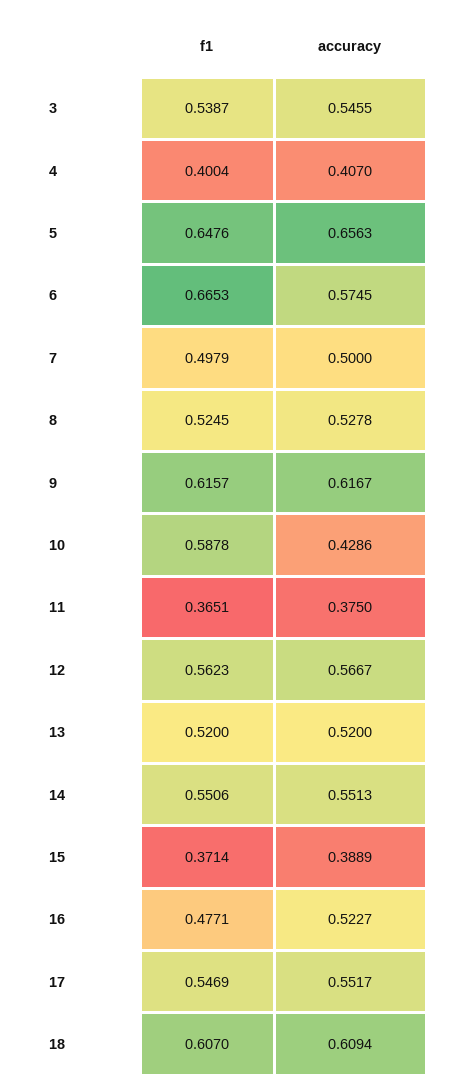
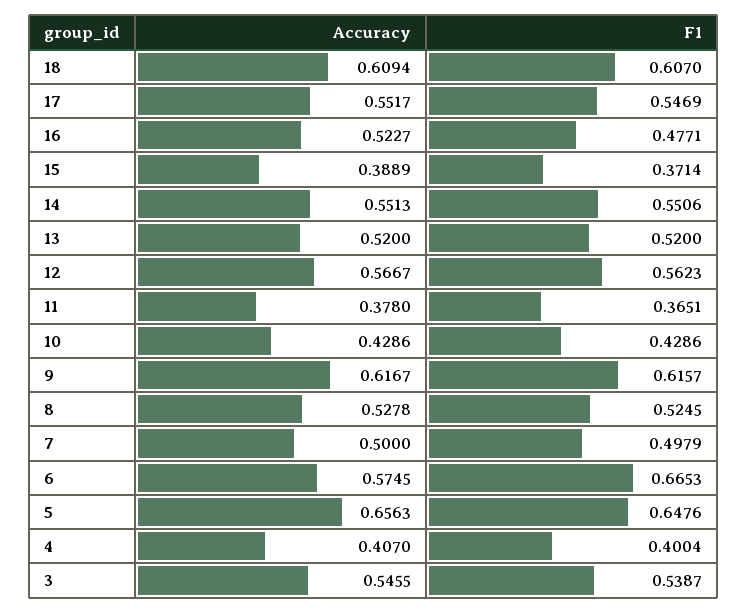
f1, 10: 0.5878 -> 0.4286
accuracy, 11: 0.375 -> 0.378

